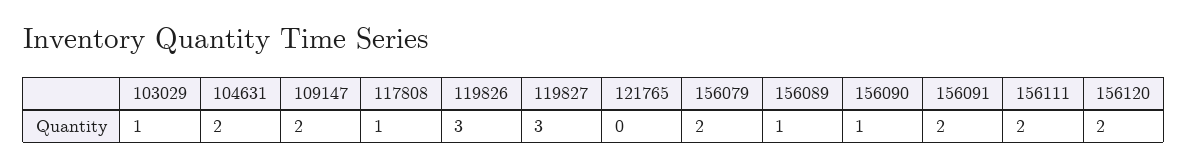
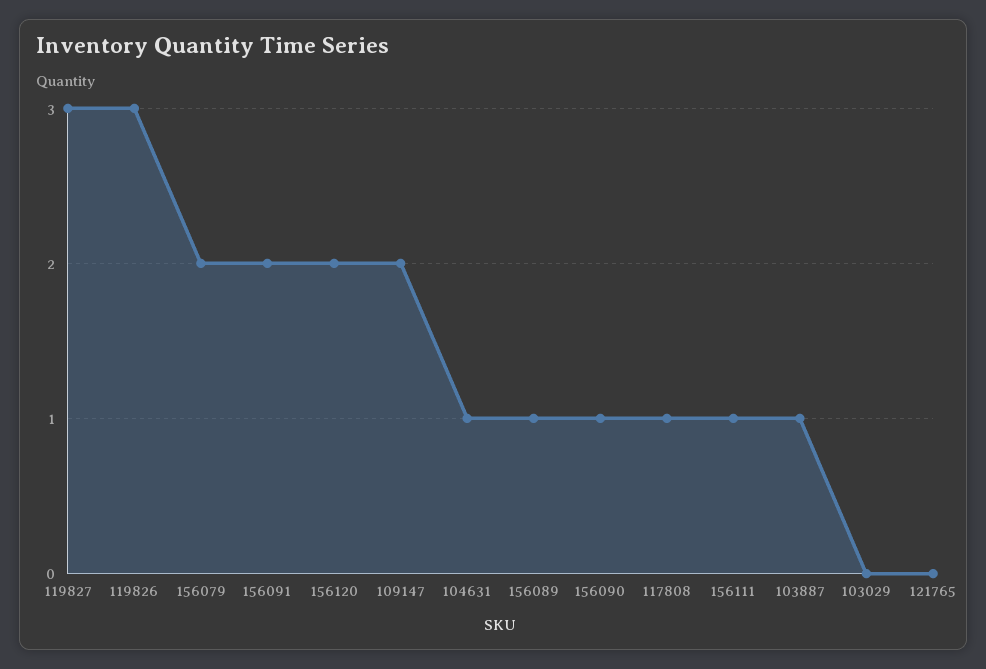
103029: 1 -> 0
104631: 2 -> 1
156111: 2 -> 1
103887: none -> 1

